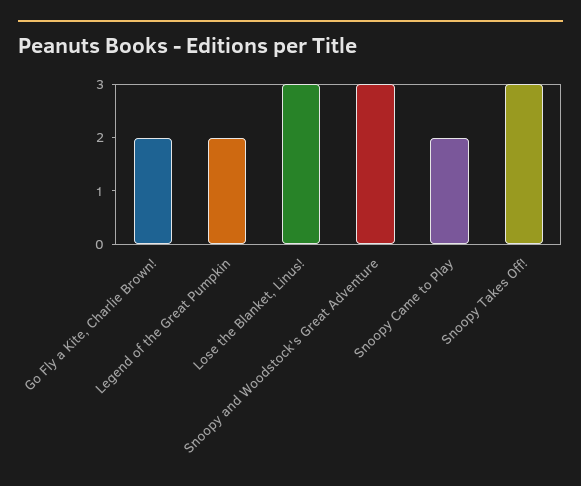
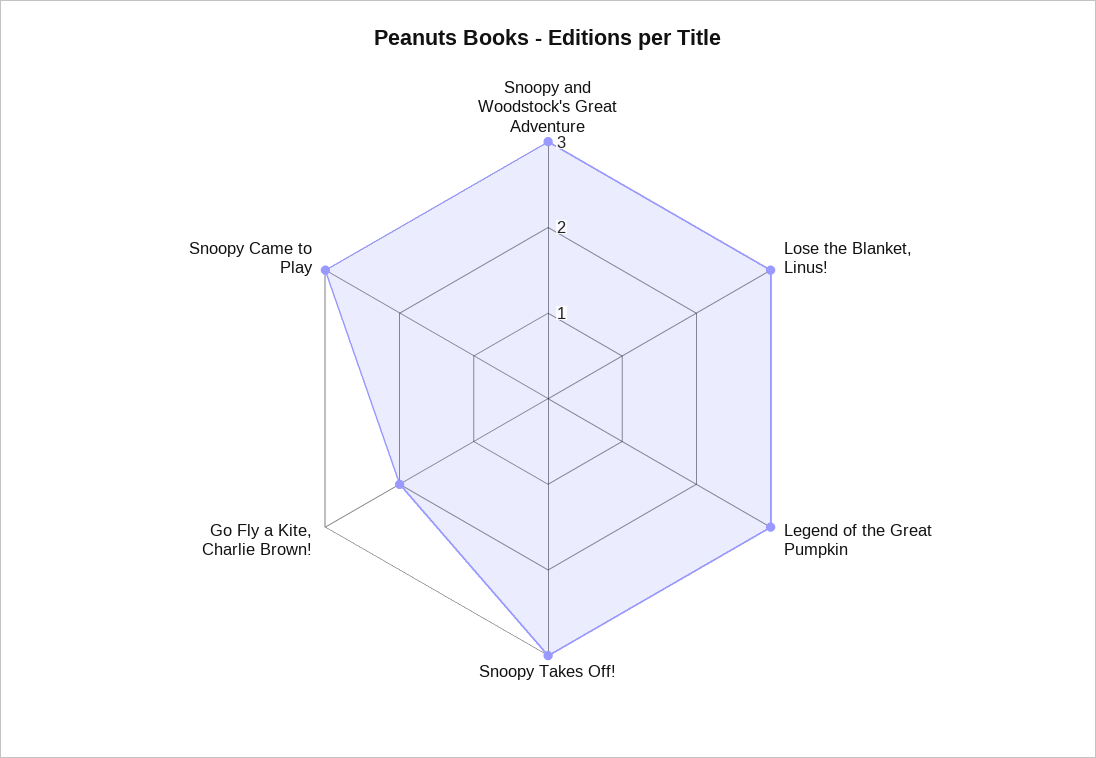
Legend of the Great Pumpkin: 2 -> 3
Snoopy Came to Play: 2 -> 3

